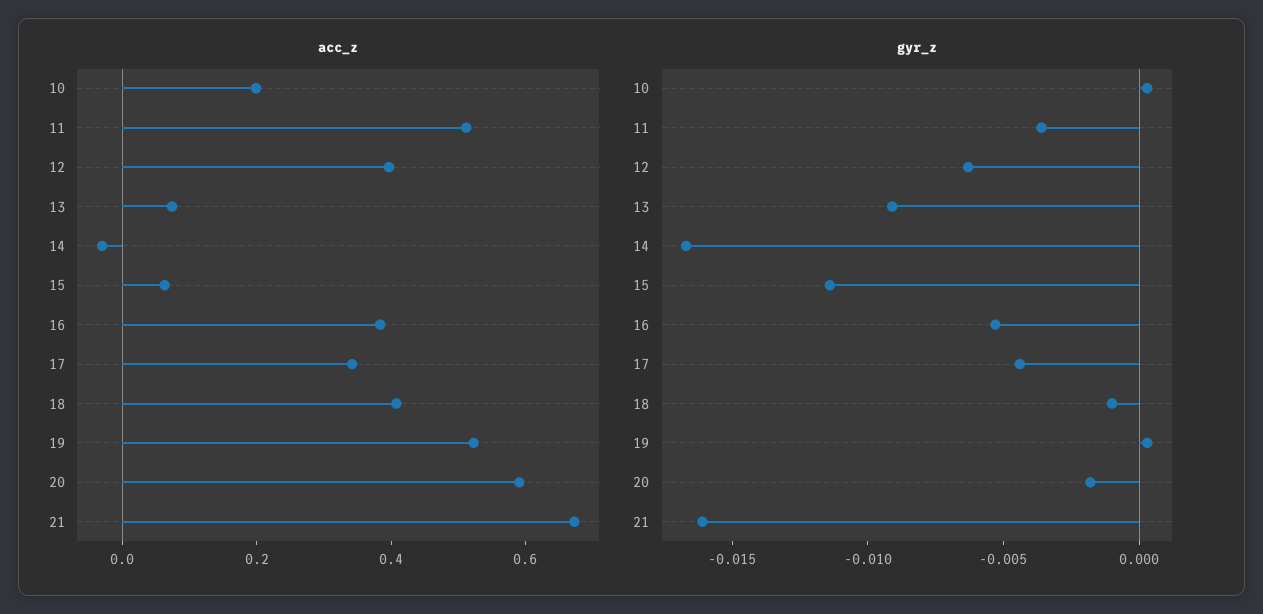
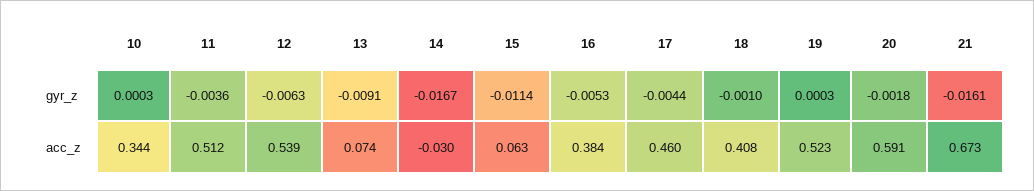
acc_z, 10: 0.2 -> 0.344
acc_z, 12: 0.4 -> 0.539
acc_z, 17: 0.35 -> 0.46

